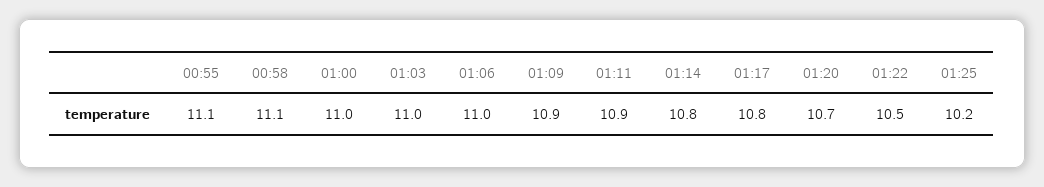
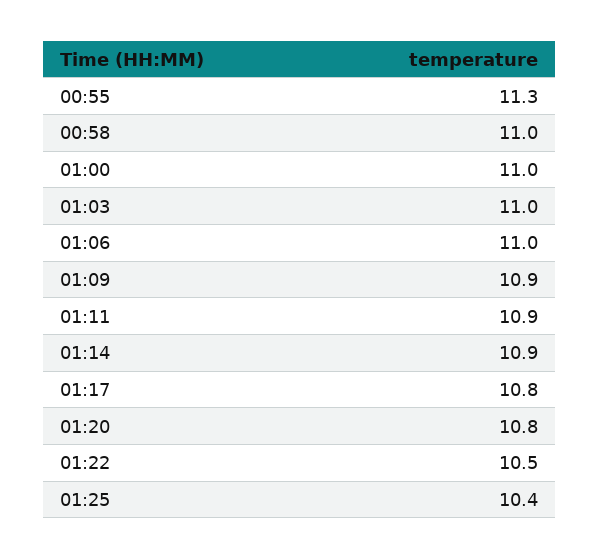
00:55: 11.1 -> 11.3
00:58: 11.1 -> 11
01:14: 10.8 -> 10.9
01:20: 10.7 -> 10.8
01:25: 10.2 -> 10.4

